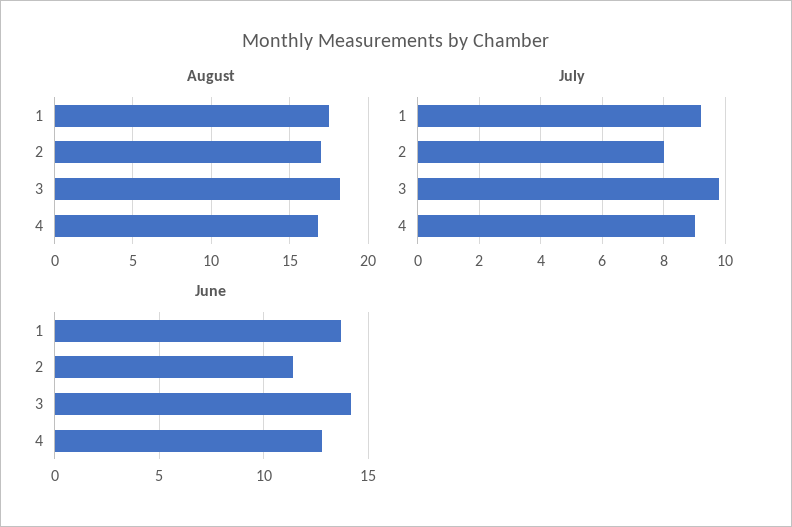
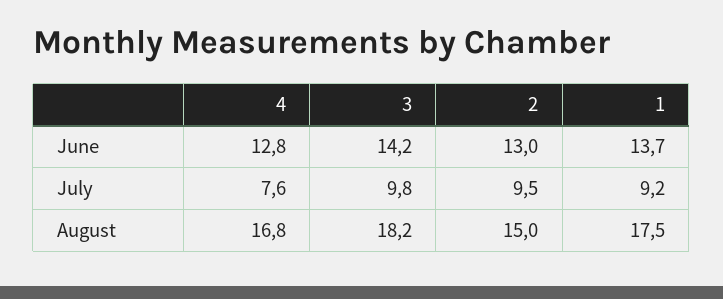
August, 2: 17 -> 15
July, 2: 8 -> 9.5
July, 4: 9 -> 7.6
June, 2: 11.5 -> 13

